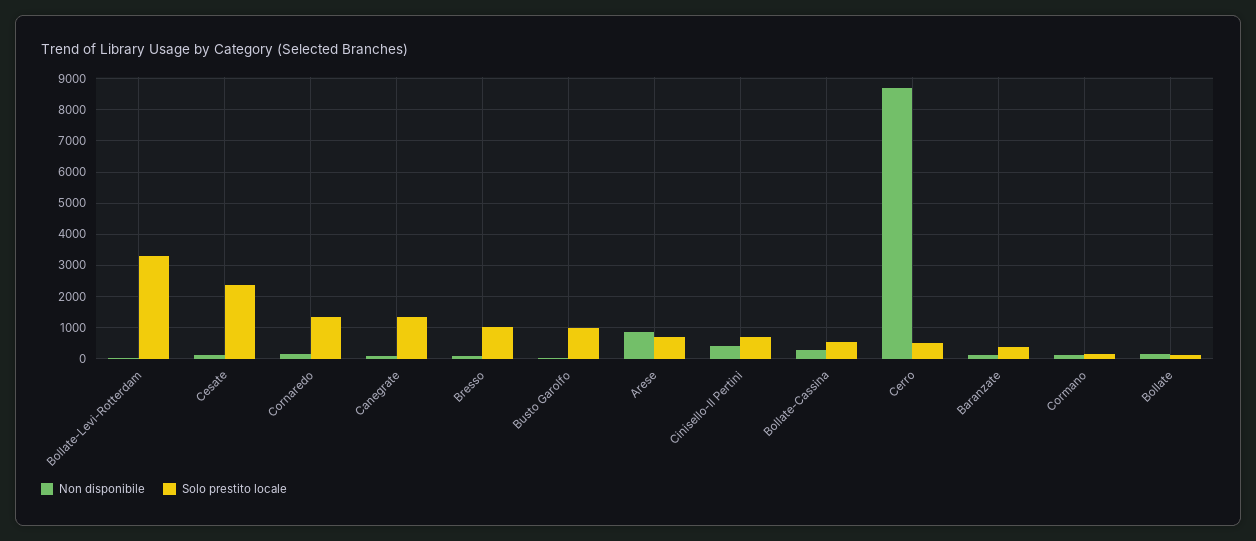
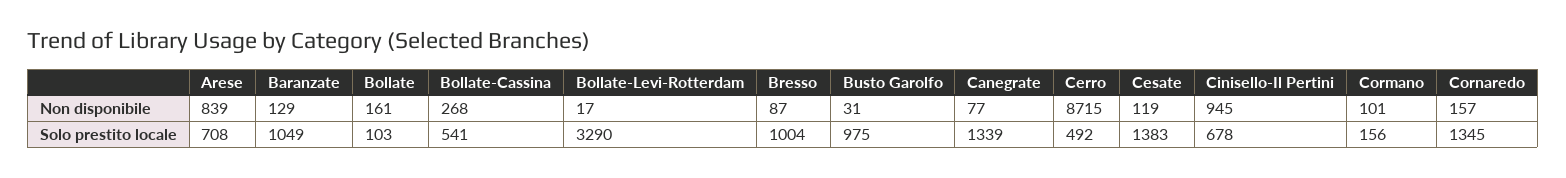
Solo prestito locale, Cesate: 2400 -> 1383
Non disponibile, Cinisello-Il Pertini: 400 -> 945
Solo prestito locale, Baranzate: 400 -> 1049

